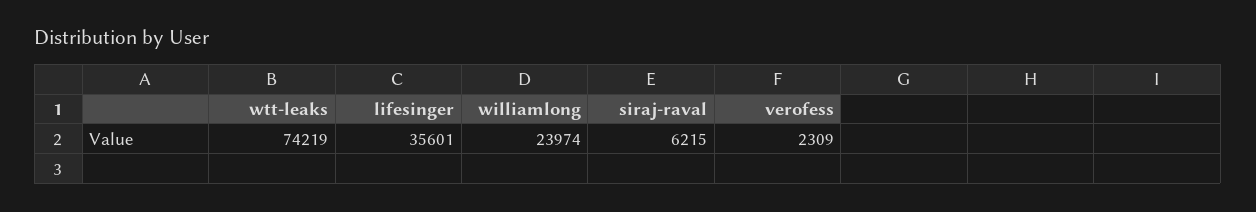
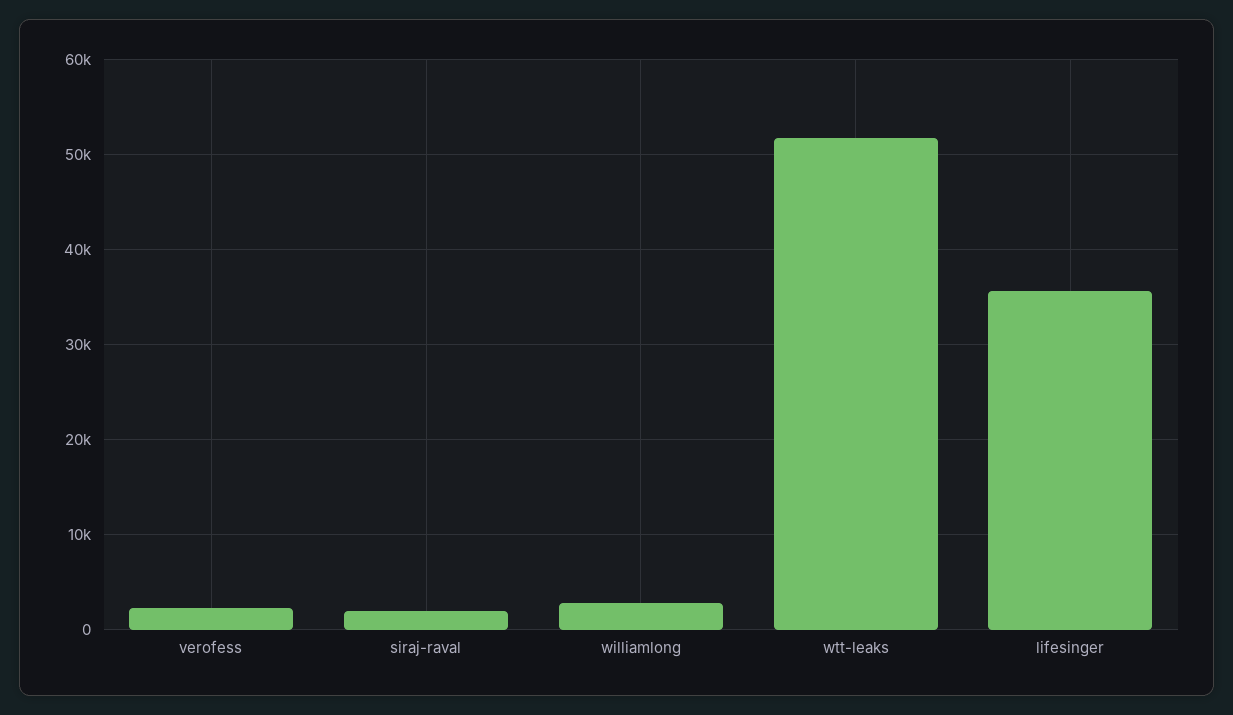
wtt-leaks: 74219 -> 52000
williamlong: 23974 -> 3000
siraj-raval: 6215 -> 2000

